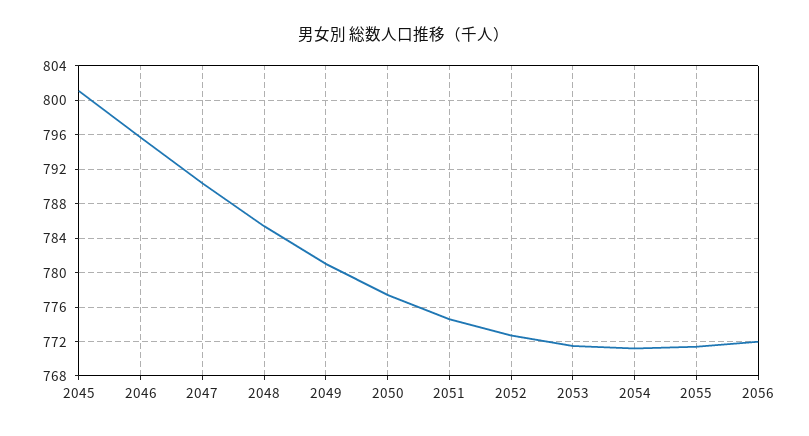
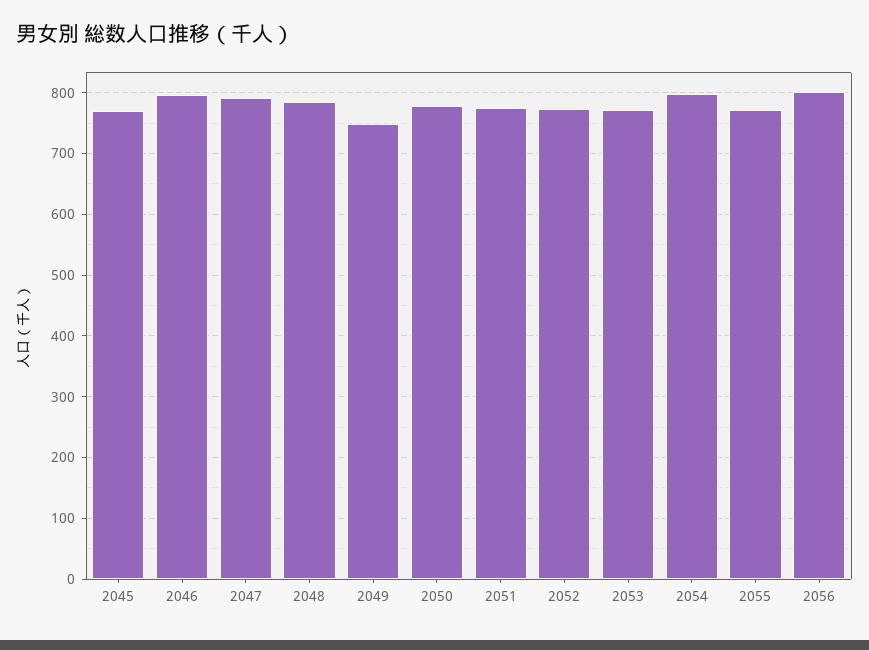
2045: 801 -> 770
2049: 781 -> 750
2054: 771 -> 800
2056: 772 -> 800

